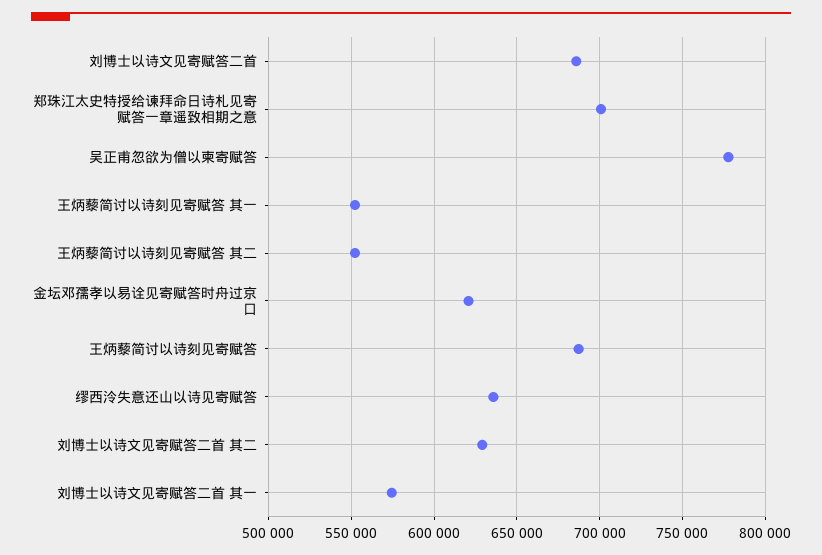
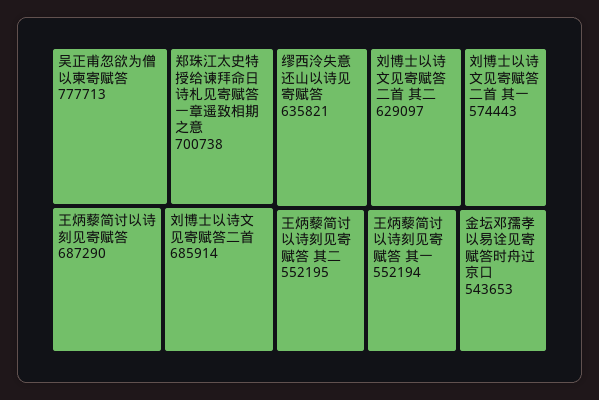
金坛邓孺孝以易诠见寄赋答时舟过京口: 620000 -> 543653

